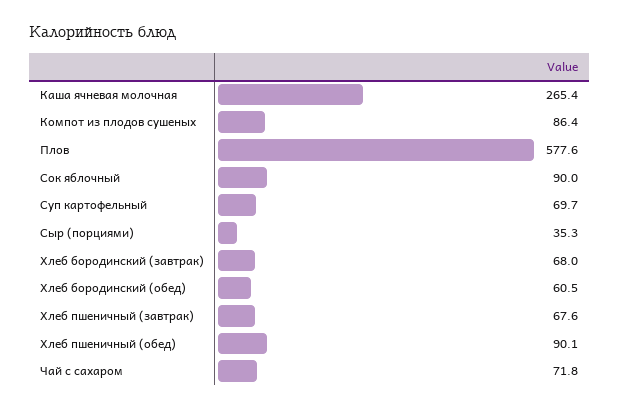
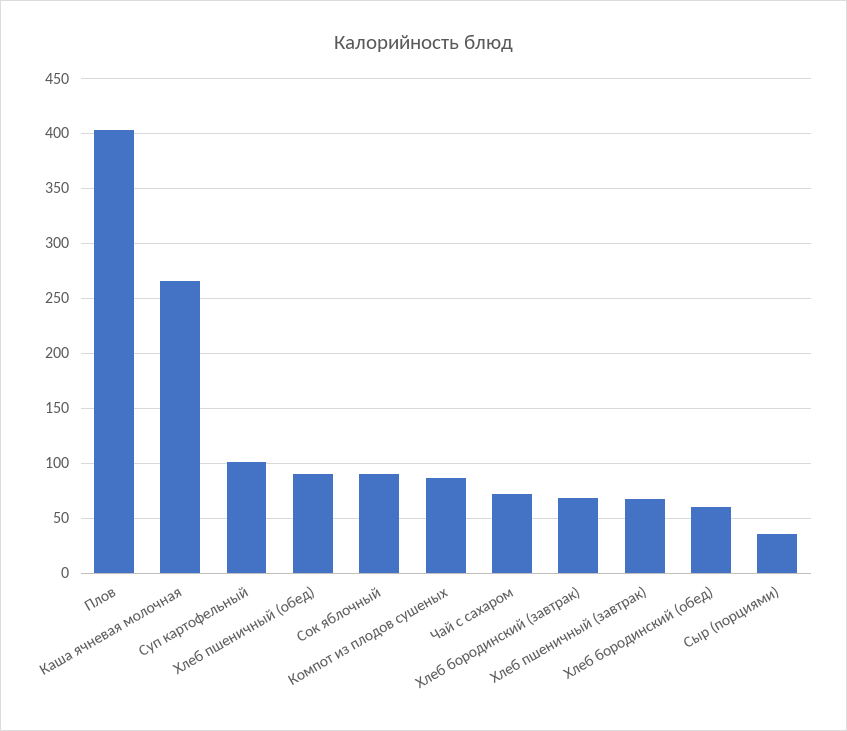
Плов: 577.6 -> 400
Суп картофельный: 69.7 -> 100

